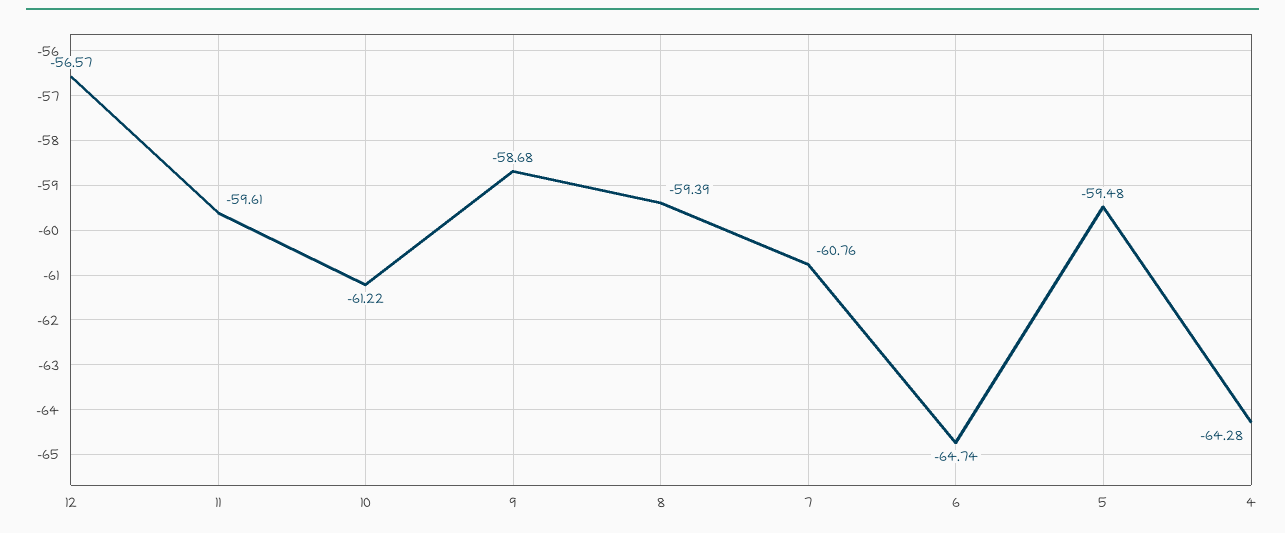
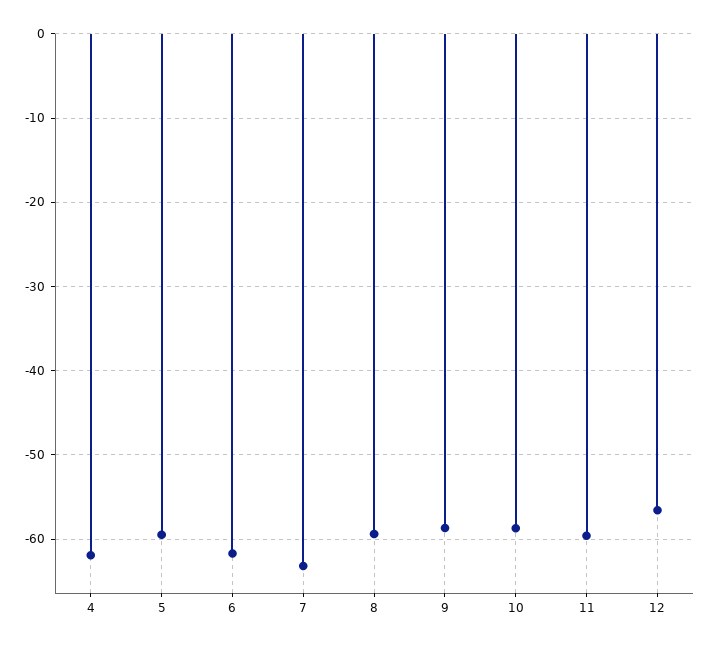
10: -61.22 -> -59
7: -60.76 -> -63
6: -64.74 -> -62
4: -64.28 -> -62

